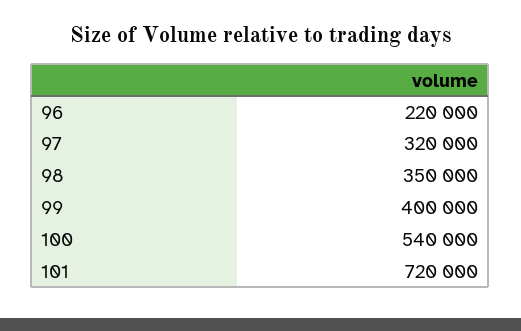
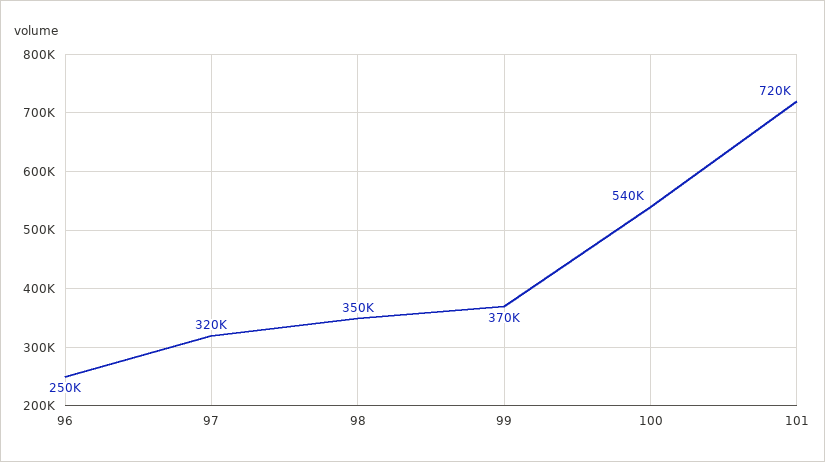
96: 220000 -> 250000
99: 400000 -> 370000

